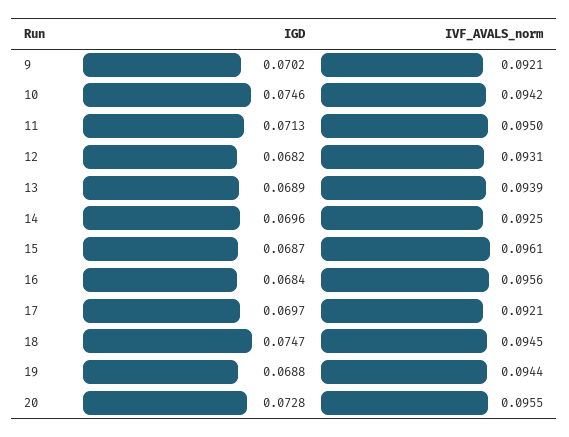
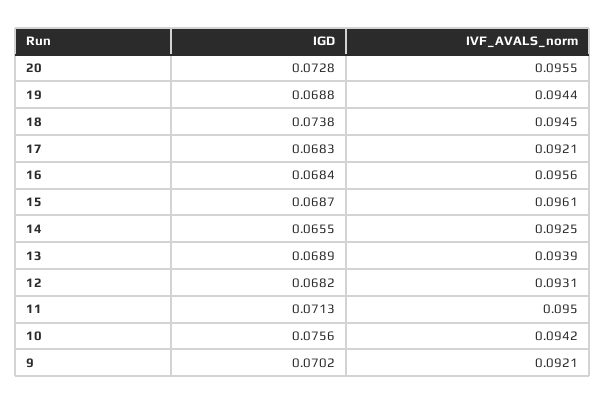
IGD, 10: 0.0746 -> 0.0756
IGD, 14: 0.0696 -> 0.0655
IGD, 17: 0.0697 -> 0.0683
IGD, 18: 0.0747 -> 0.0738

